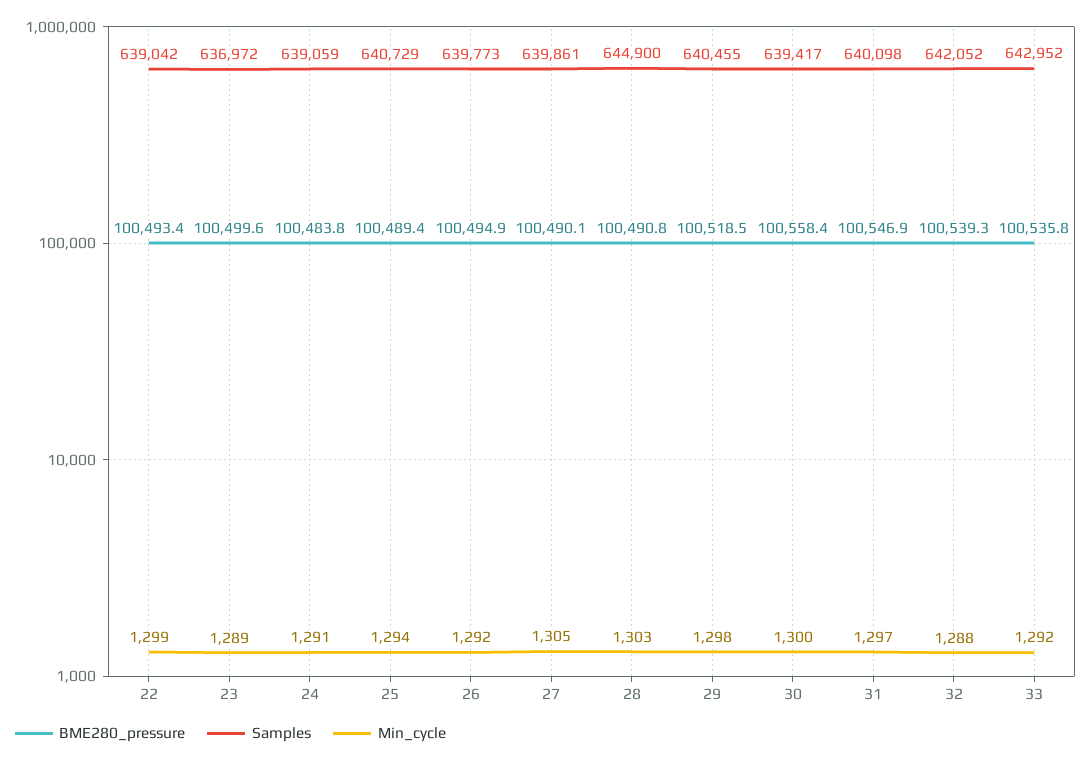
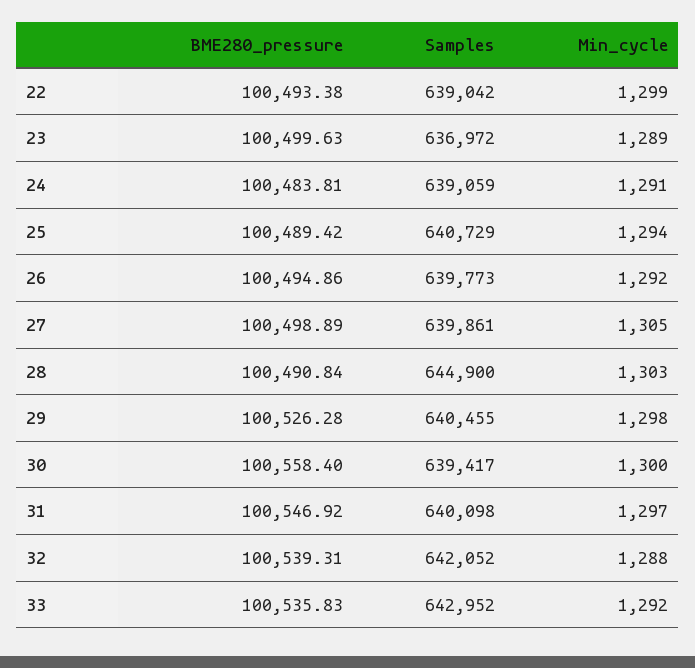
BME280_pressure, 27: 100490.1 -> 100498.89
BME280_pressure, 29: 100518.5 -> 100526.28

